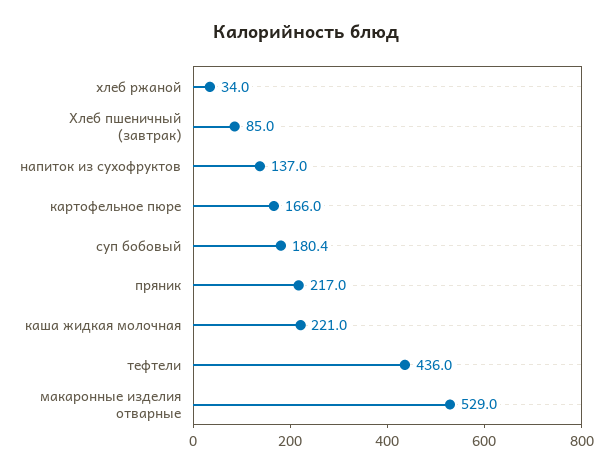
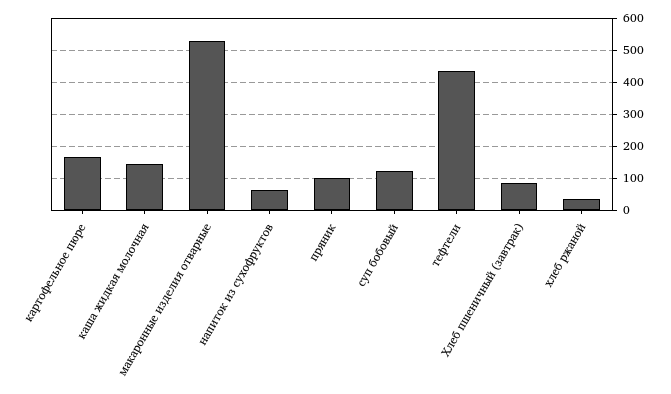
напиток из сухофруктов: 137 -> 60
суп бобовый: 180.4 -> 120
пряник: 217 -> 100
каша жидкая молочная: 221 -> 140

